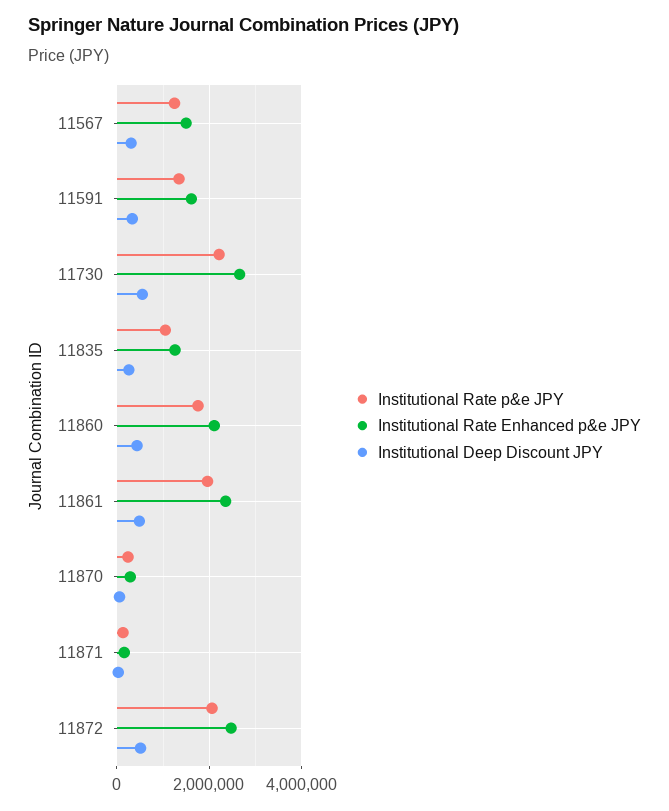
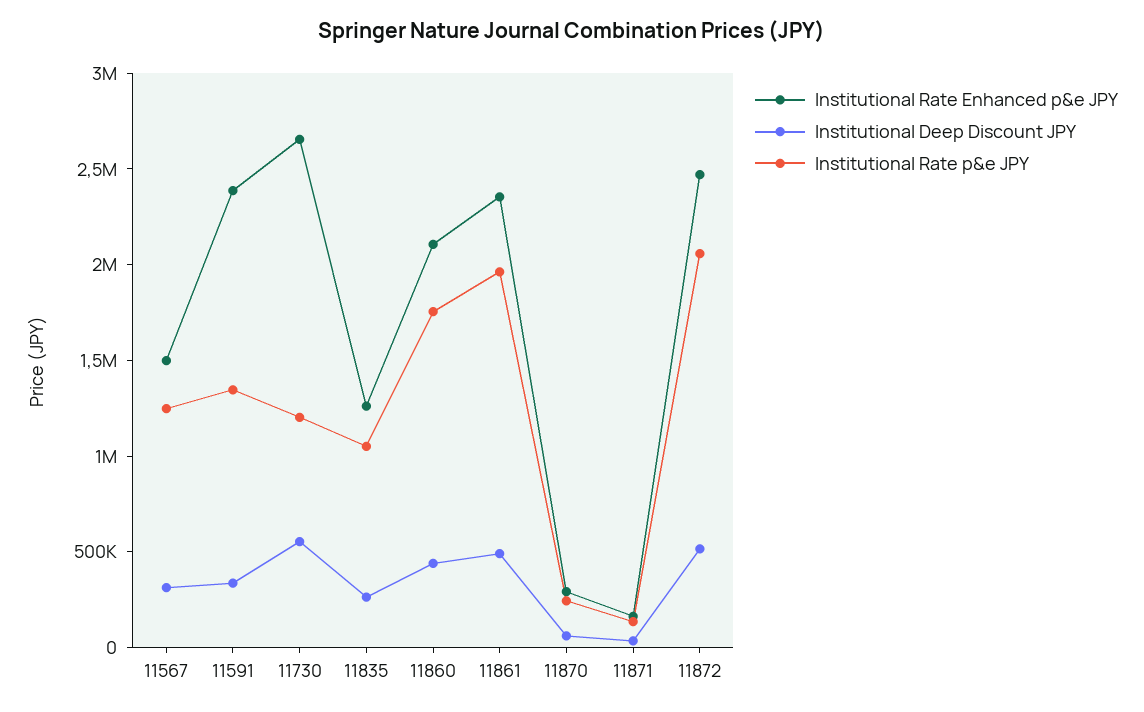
Institutional Rate Enhanced p&e JPY, 11591: 1600000 -> 2400000
Institutional Rate p&e JPY, 11730: 2200000 -> 1200000

